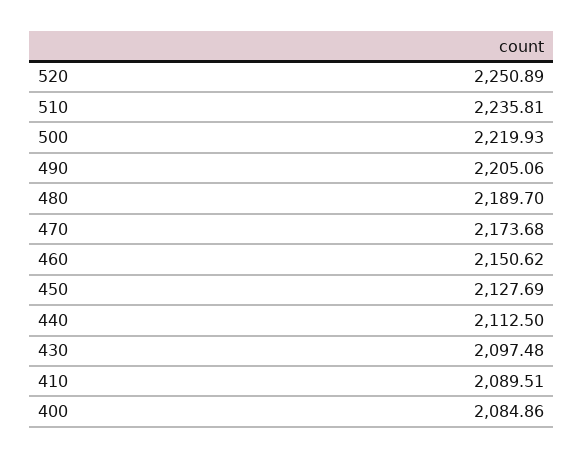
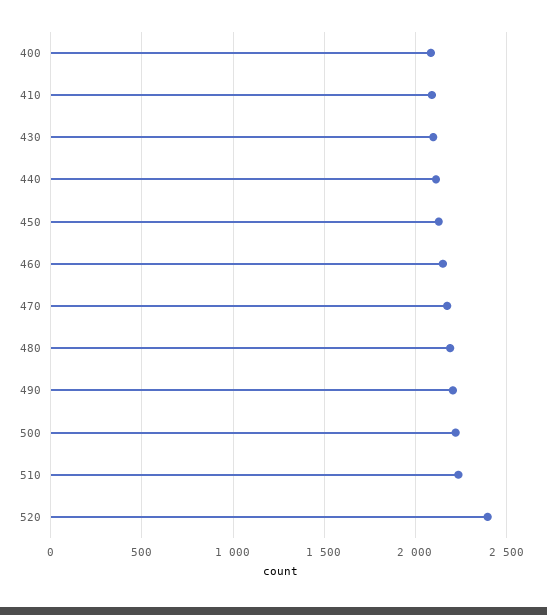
520: 2250.89 -> 2400

